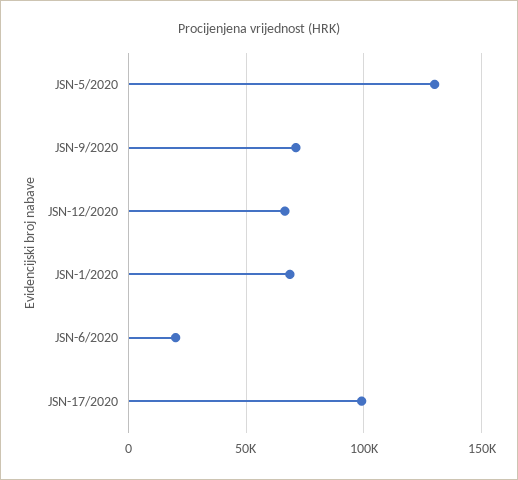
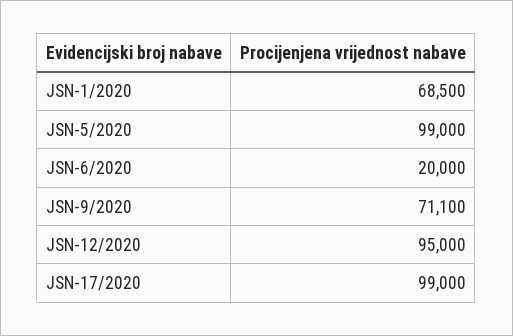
JSN-5/2020: 130000 -> 99000
JSN-12/2020: 65000 -> 95000

